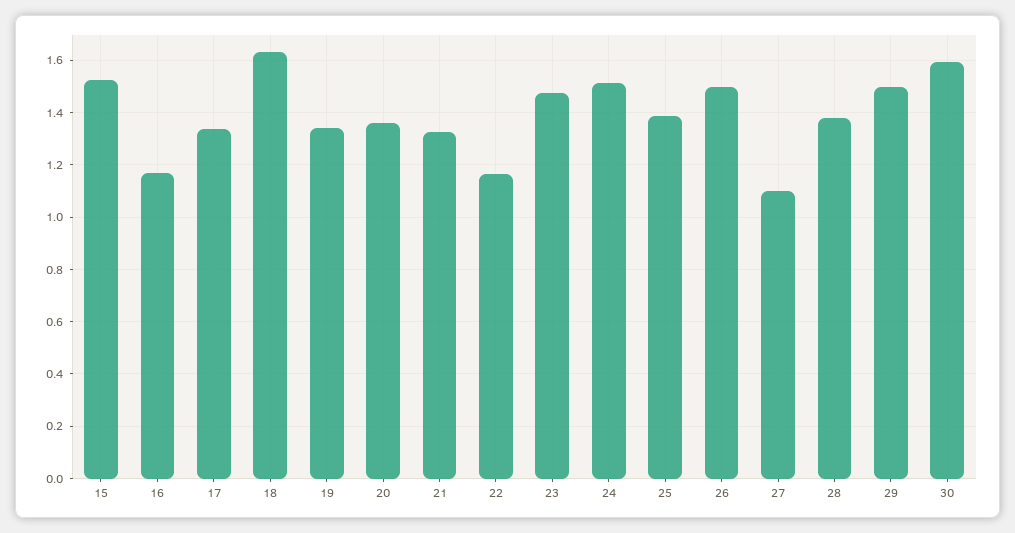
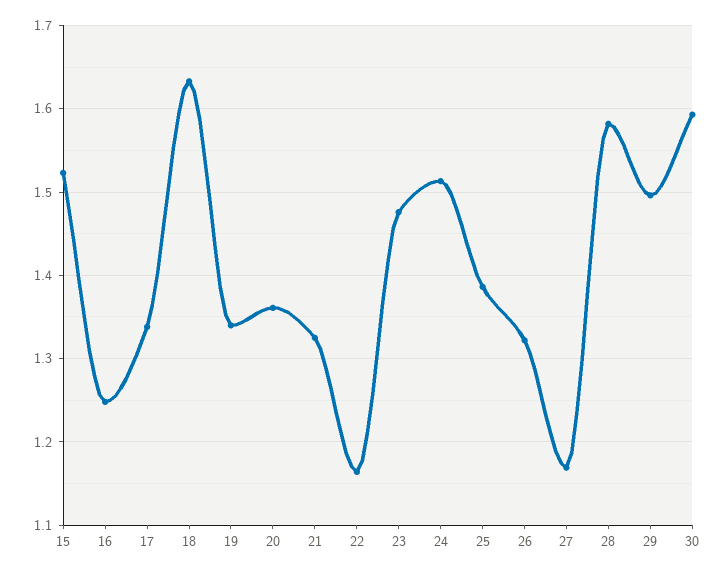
16: 1.175 -> 1.25
26: 1.5 -> 1.32
27: 1.1 -> 1.17
28: 1.375 -> 1.58

